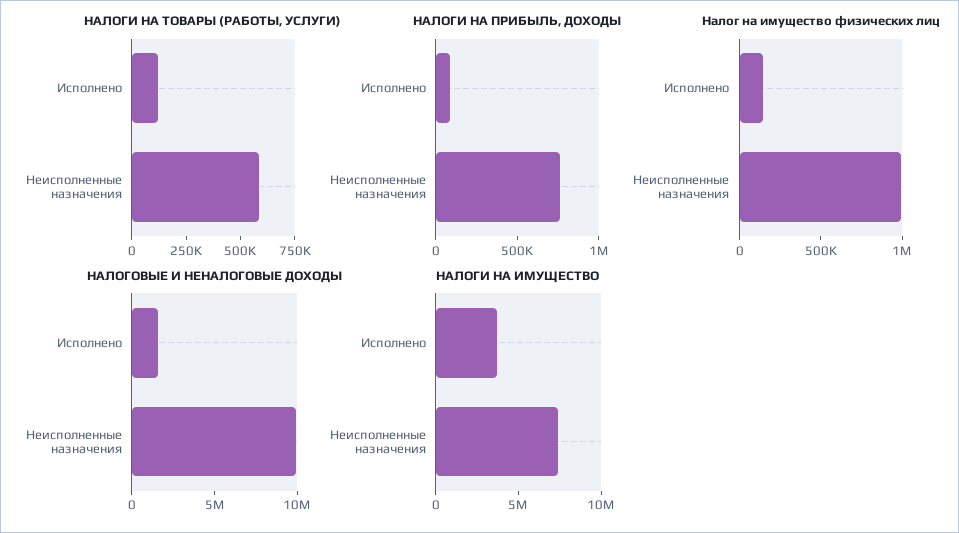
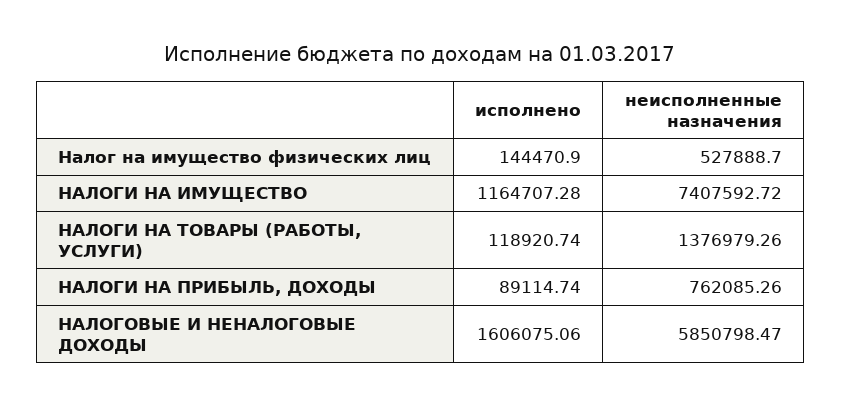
НАЛОГИ НА ТОВАРЫ (РАБОТЫ, УСЛУГИ), Неисполненные назначения: 600000 -> 1376979.26
Налог на имущество физических лиц, Неисполненные назначения: 1000000 -> 527888.7
НАЛОГОВЫЕ И НЕНАЛОГОВЫЕ ДОХОДЫ, Неисполненные назначения: 10000000 -> 5850798.47
НАЛОГИ НА ИМУЩЕСТВО, Исполнено: 4000000 -> 1164707.28

